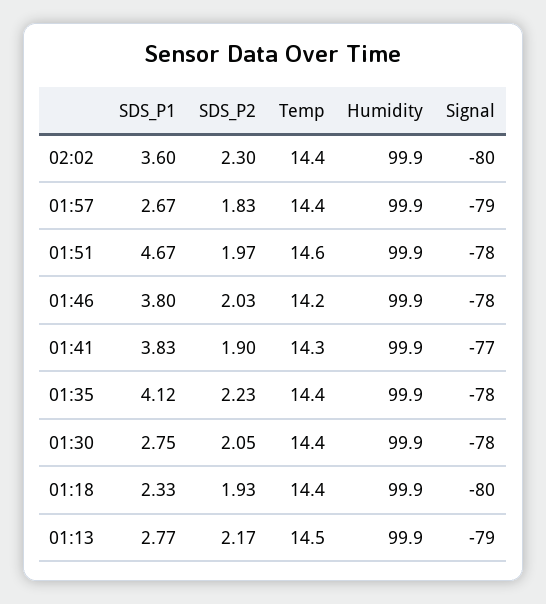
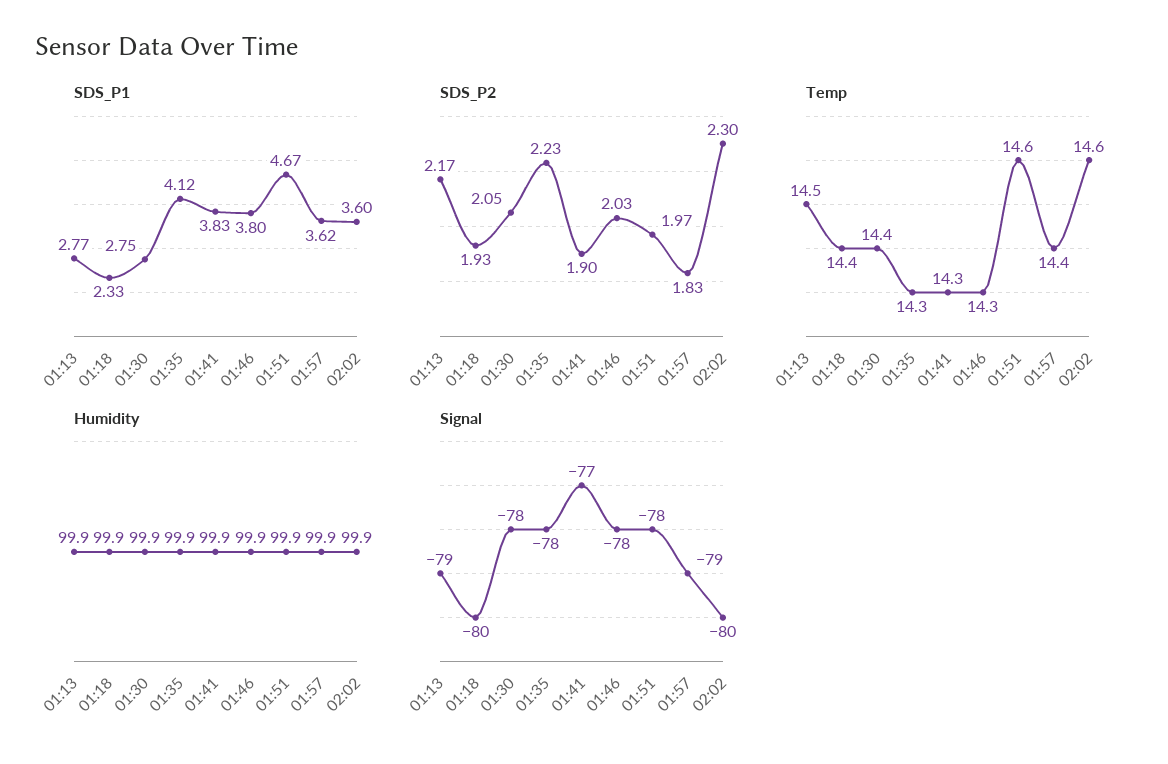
Temp, 02:02: 14.4 -> 14.6
SDS_P1, 01:57: 2.67 -> 3.62
Temp, 01:46: 14.2 -> 14.3
Temp, 01:35: 14.4 -> 14.3

